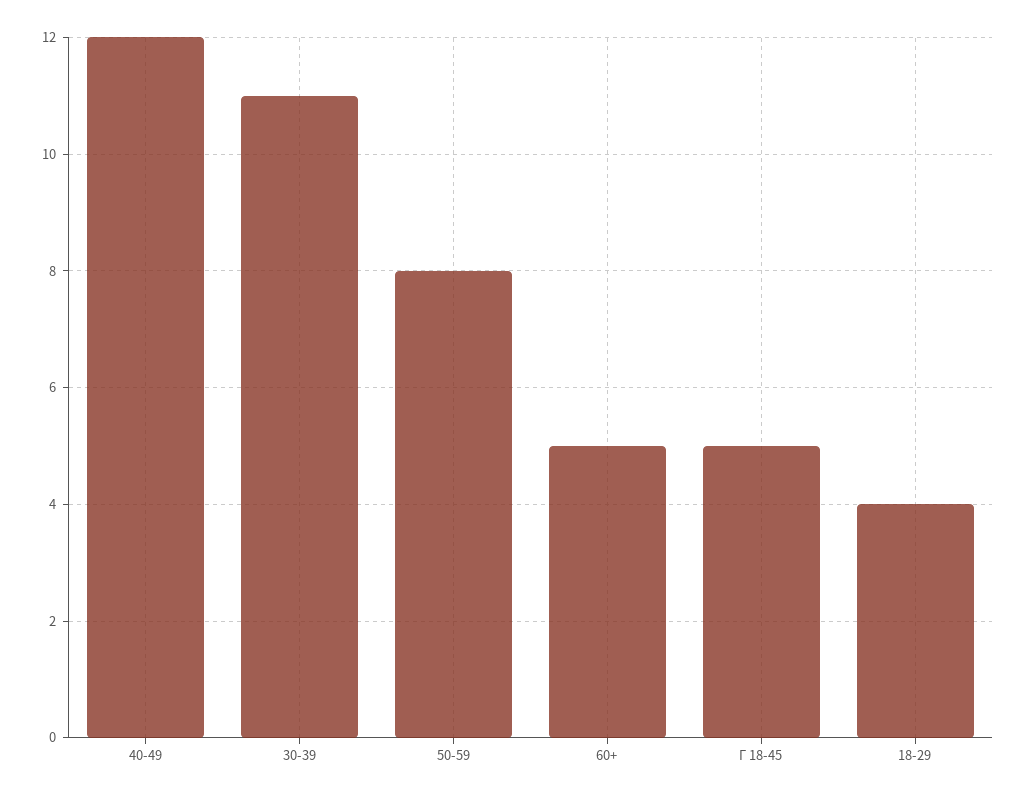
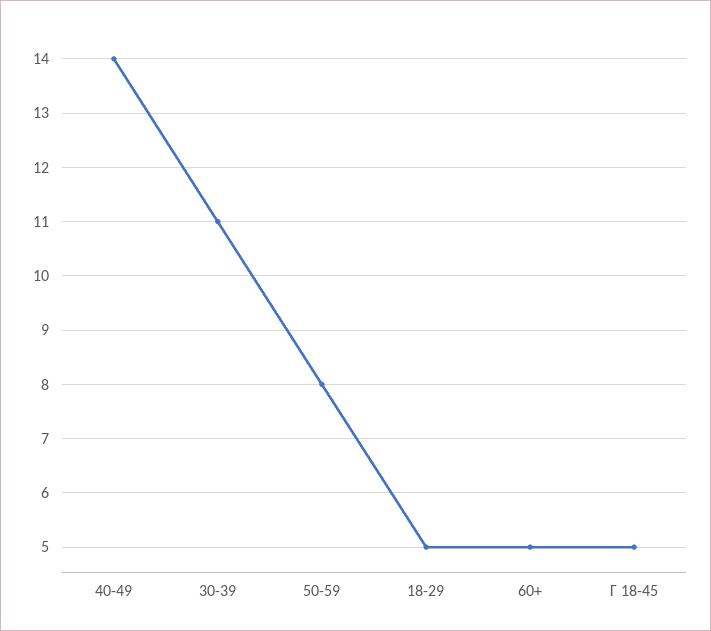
40-49: 12 -> 14
18-29: 4 -> 5

